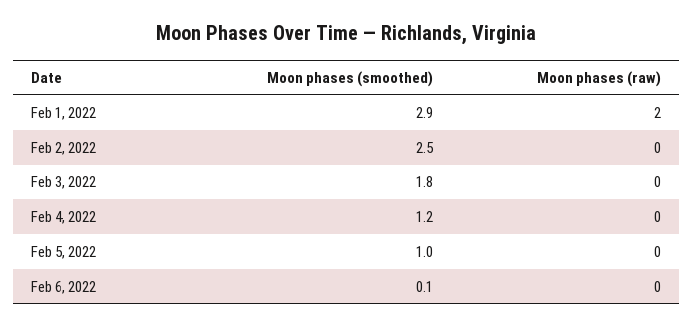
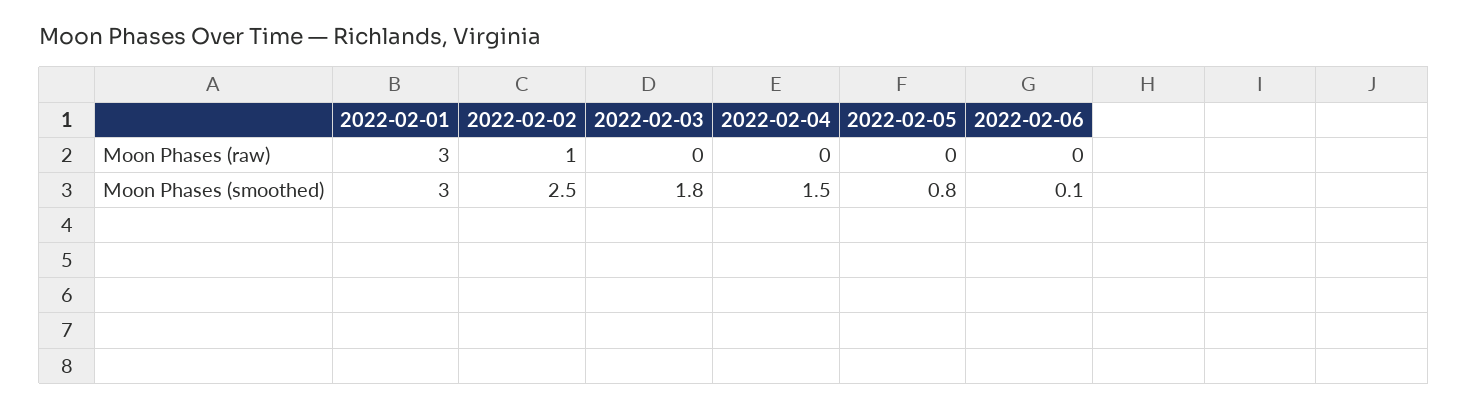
Moon phases (smoothed), Feb 1, 2022: 2.9 -> 3
Moon phases (raw), Feb 1, 2022: 2 -> 3
Moon phases (raw), Feb 2, 2022: 0 -> 1
Moon phases (smoothed), Feb 4, 2022: 1.2 -> 1.5
Moon phases (smoothed), Feb 5, 2022: 1 -> 0.8

